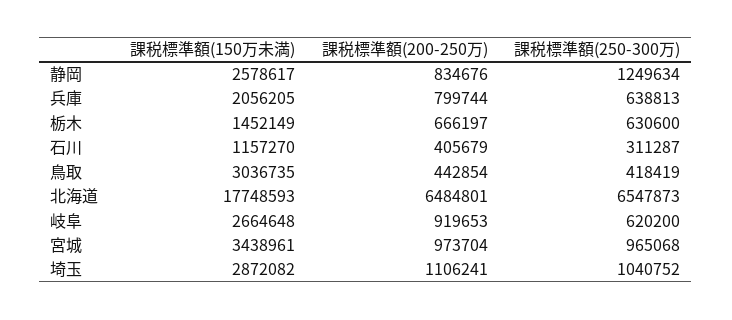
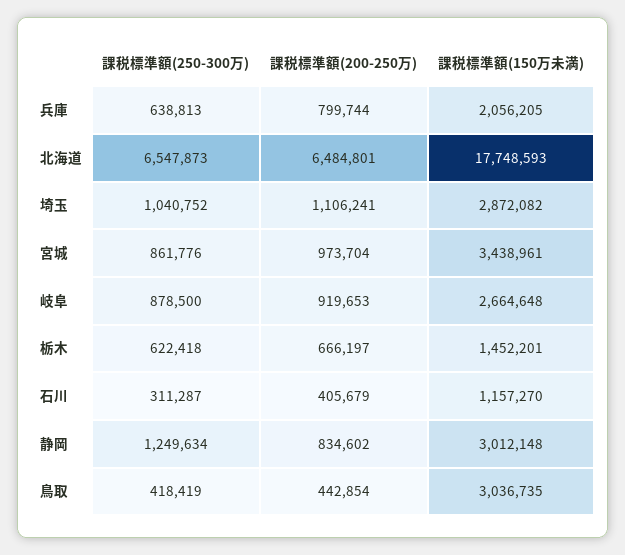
課税標準額(150万未満), 静岡: 2578617 -> 3012148
課税標準額(200-250万), 静岡: 834676 -> 834602
課税標準額(150万未満), 栃木: 1452149 -> 1452201
課税標準額(250-300万), 栃木: 630600 -> 622418
課税標準額(250-300万), 岐阜: 620200 -> 878500
課税標準額(250-300万), 宮城: 965068 -> 861776

